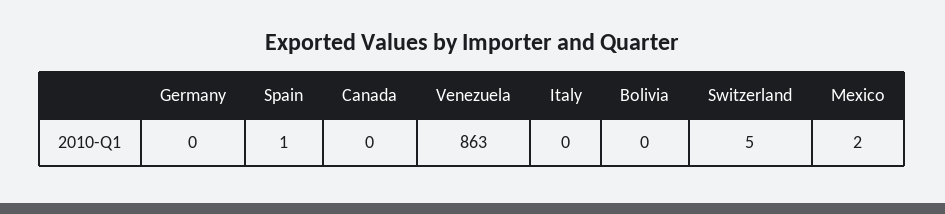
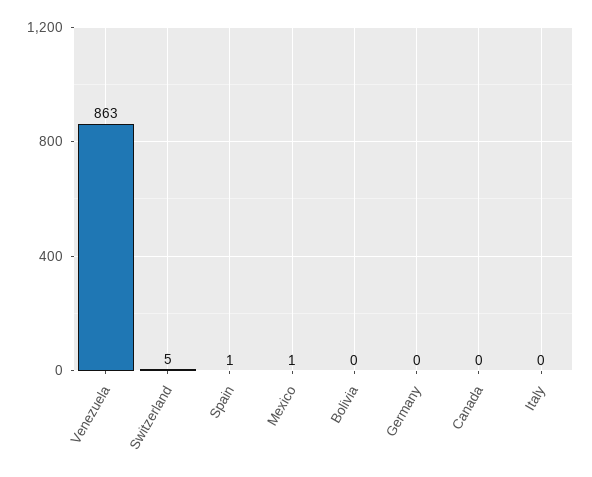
Mexico: 2 -> 1

